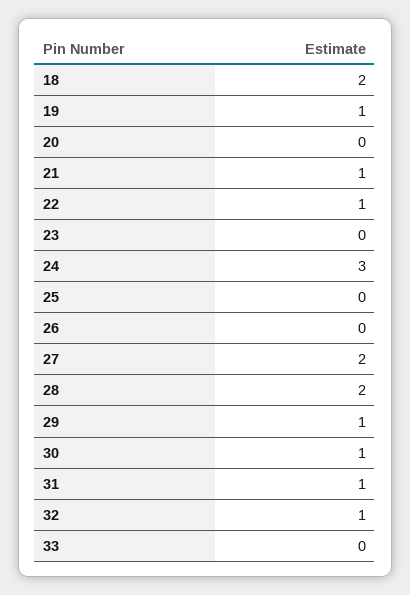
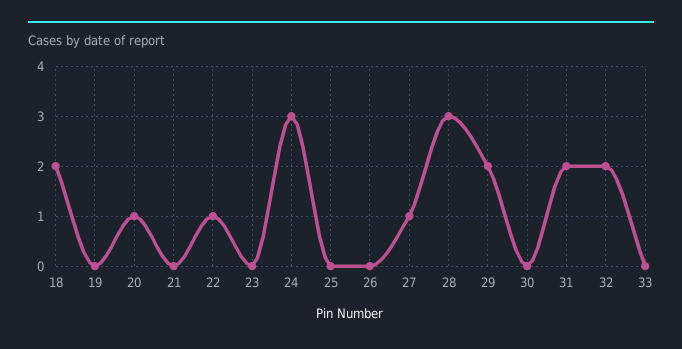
19: 1 -> 0
20: 0 -> 1
21: 1 -> 0
27: 2 -> 1
28: 2 -> 3
29: 1 -> 2
30: 1 -> 0
31: 1 -> 2
32: 1 -> 2

